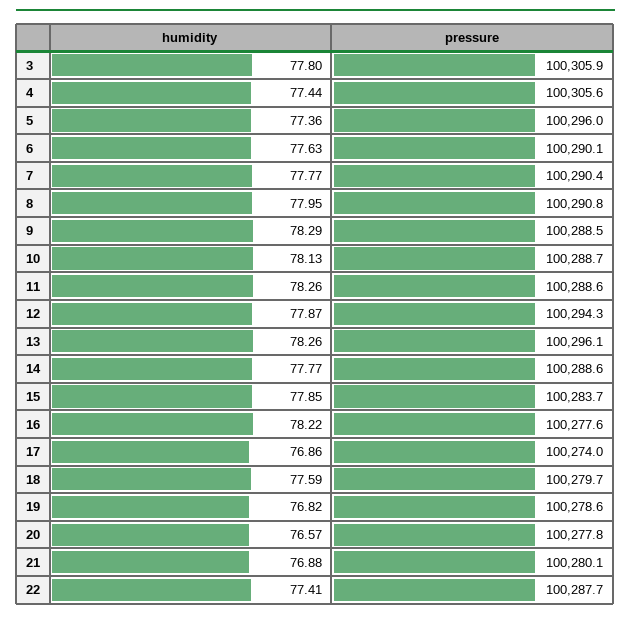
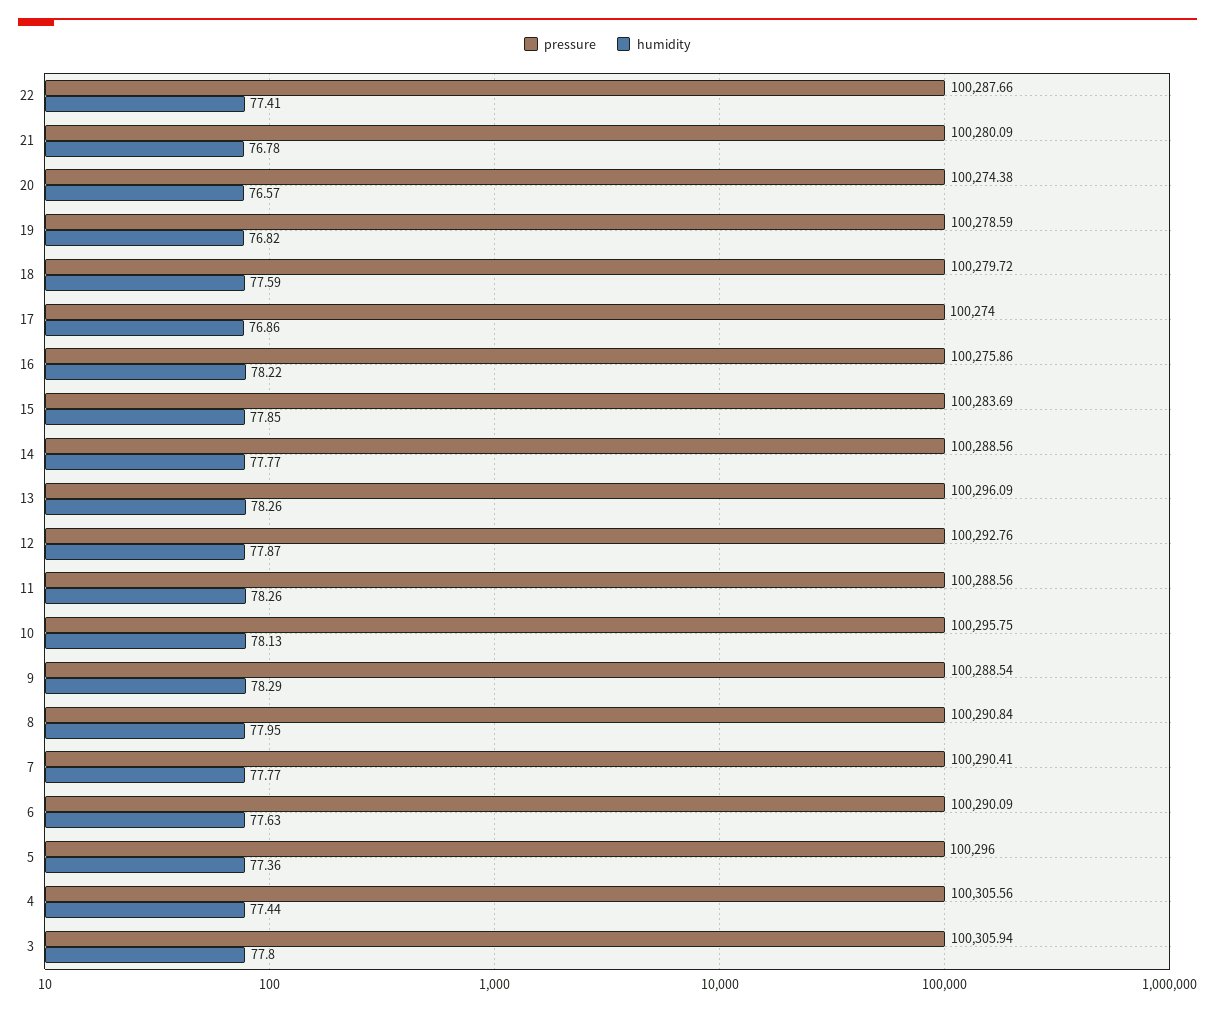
pressure, 10: 100288.7 -> 100295.75
pressure, 12: 100294.3 -> 100292.76
pressure, 16: 100277.6 -> 100275.86
pressure, 20: 100277.8 -> 100274.38
humidity, 21: 76.88 -> 76.78

